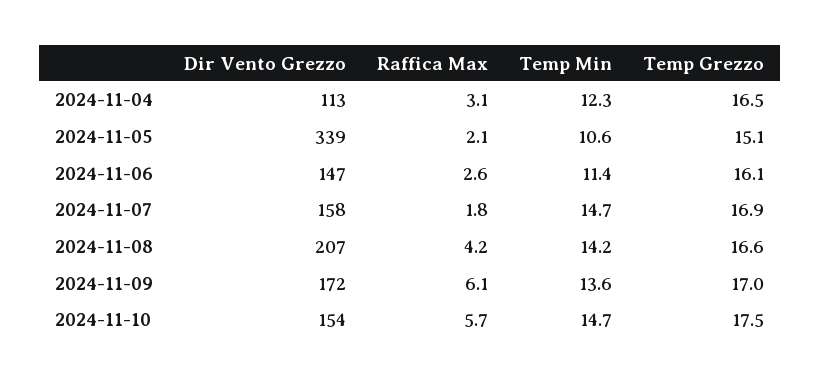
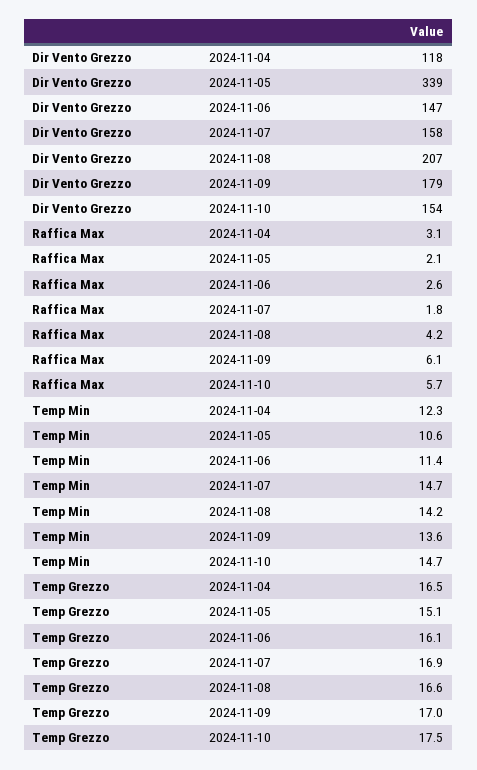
Dir Vento Grezzo, 2024-11-04: 113 -> 118
Dir Vento Grezzo, 2024-11-09: 172 -> 179

